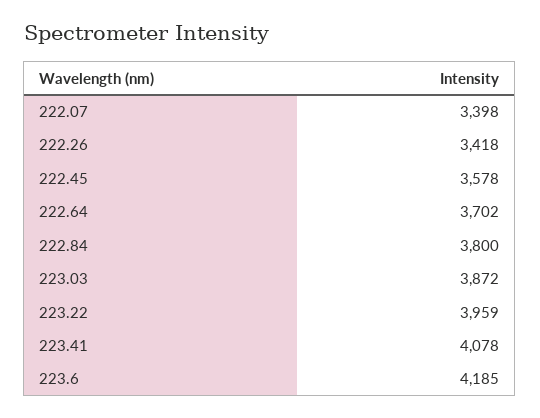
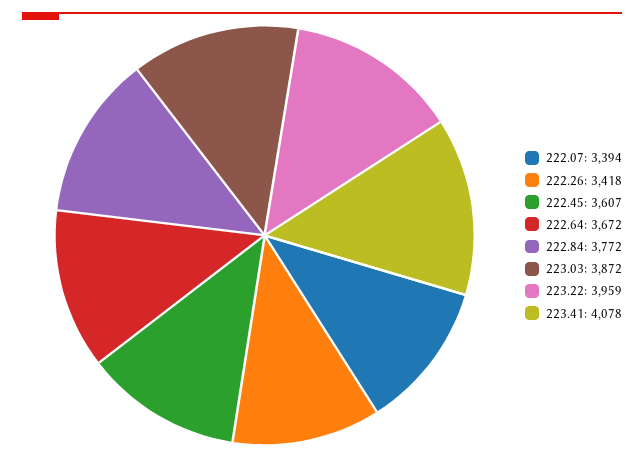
222.07: 3398 -> 3394
222.45: 3578 -> 3607
222.64: 3702 -> 3672
222.84: 3800 -> 3772
223.6: 4185 -> none

